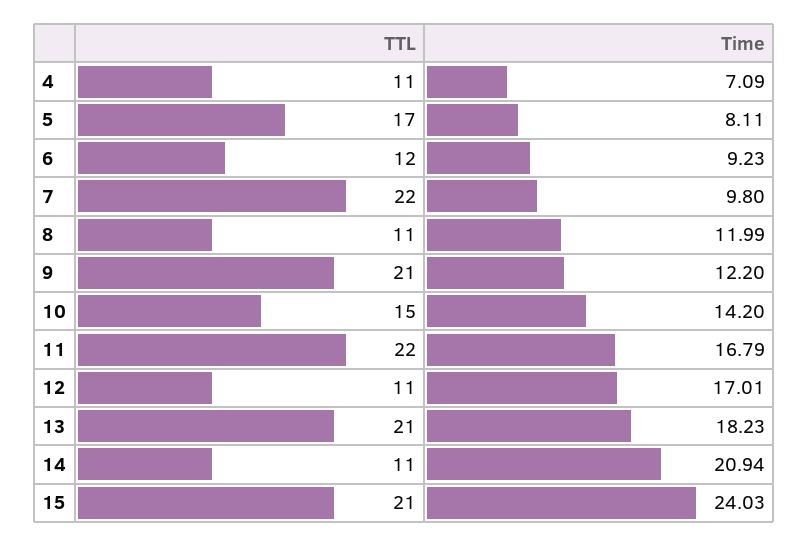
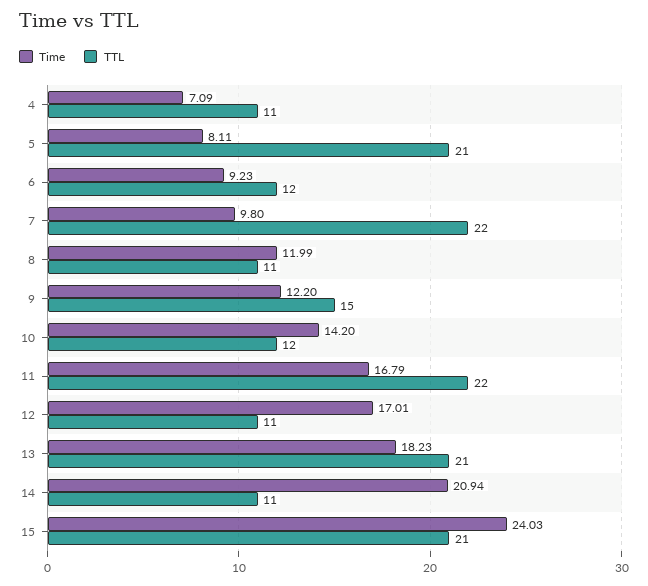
TTL, 5: 17 -> 21
TTL, 9: 21 -> 15
TTL, 10: 15 -> 12

